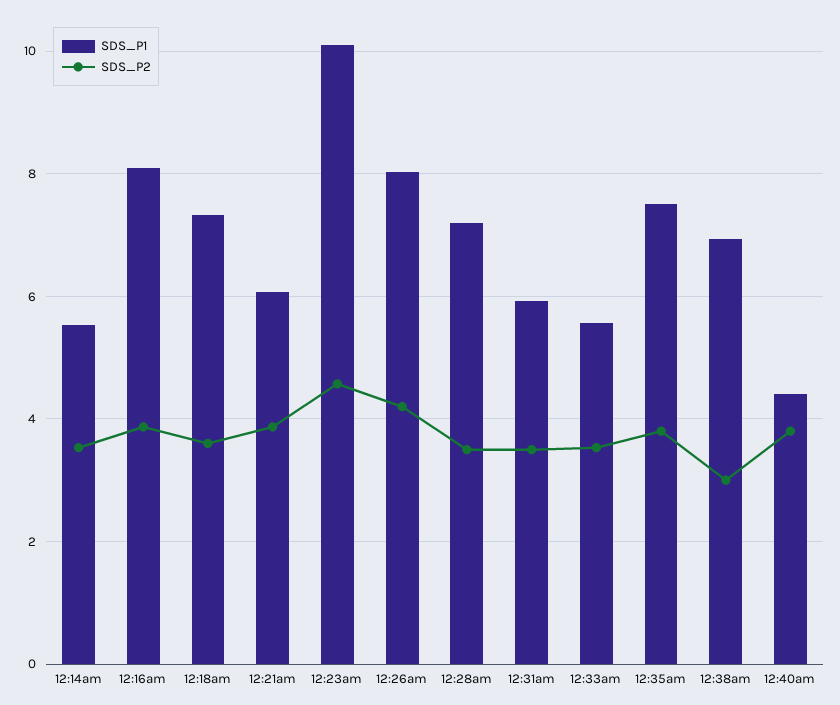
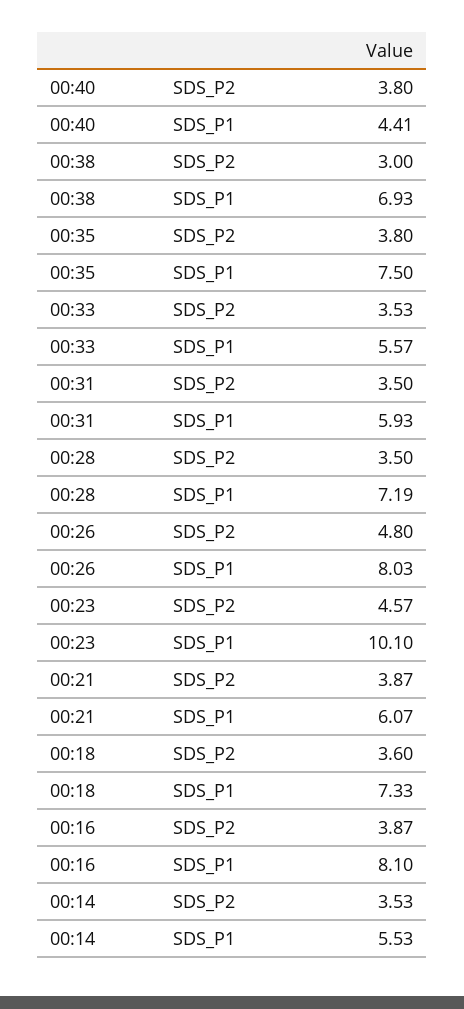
SDS_P2, 12:26am: 4.2 -> 4.8

